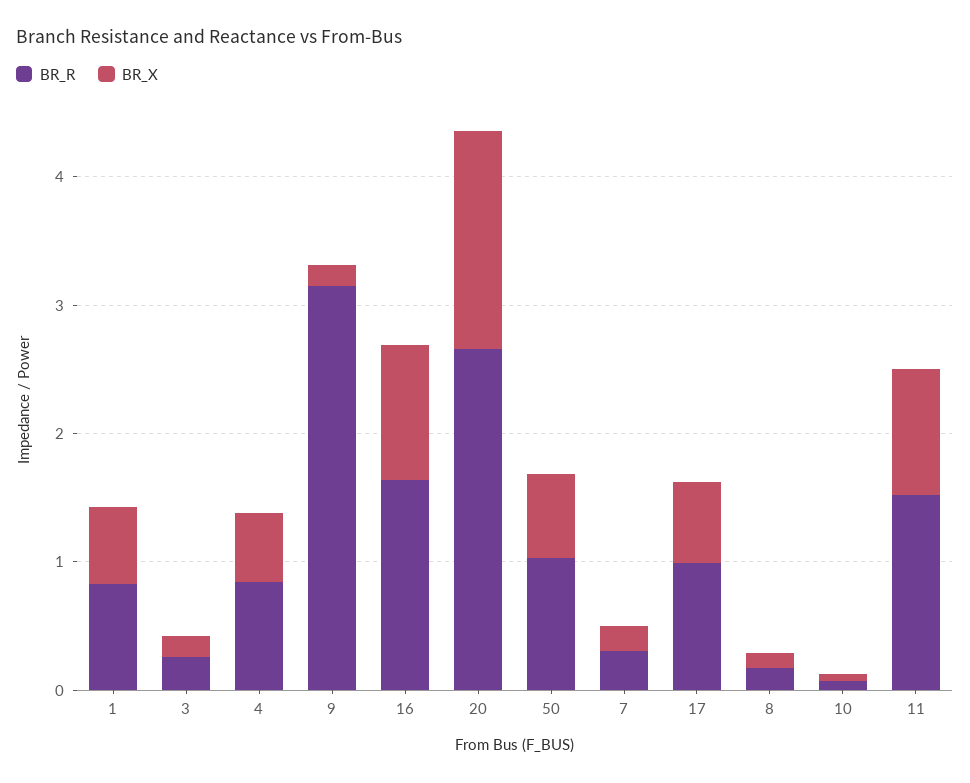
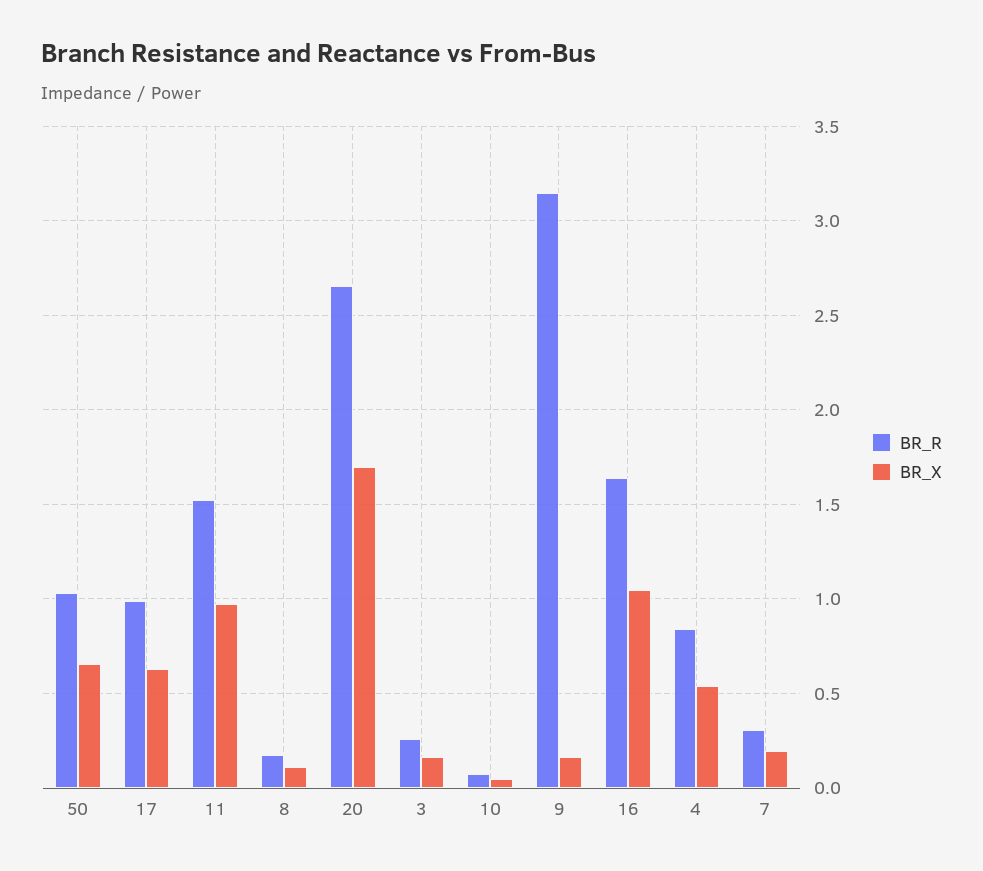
BR_R, 1: 0.8 -> none
BR_X, 1: 0.6 -> none

